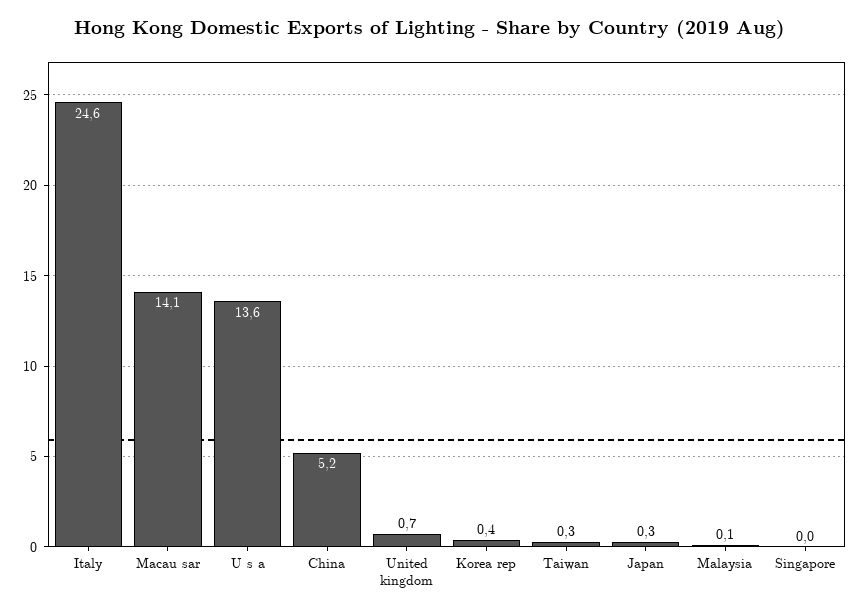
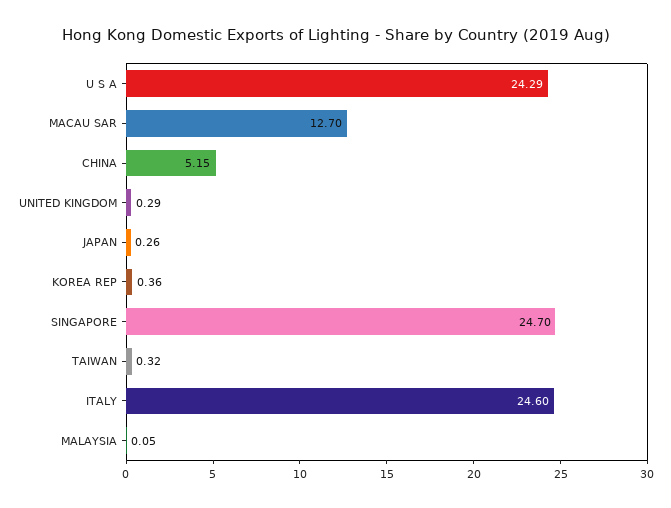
Macau sar: 14.1 -> 12.7
U s a: 13.6 -> 24.29
United kingdom: 0.7 -> 0.29
Singapore: 0 -> 24.7

